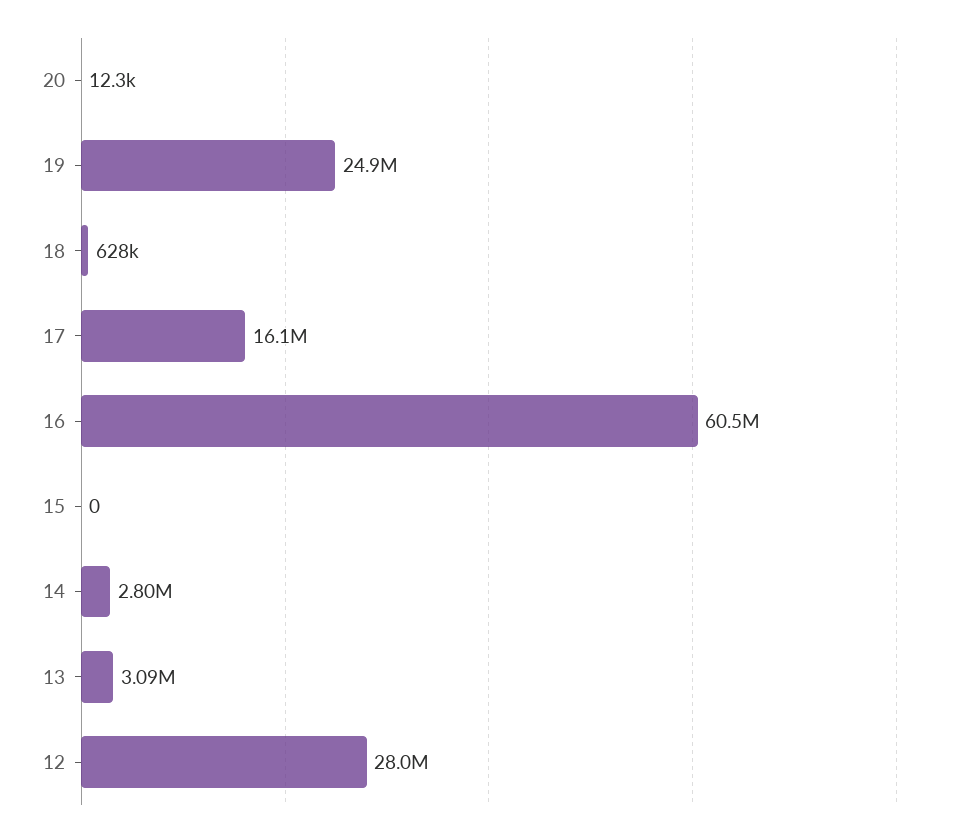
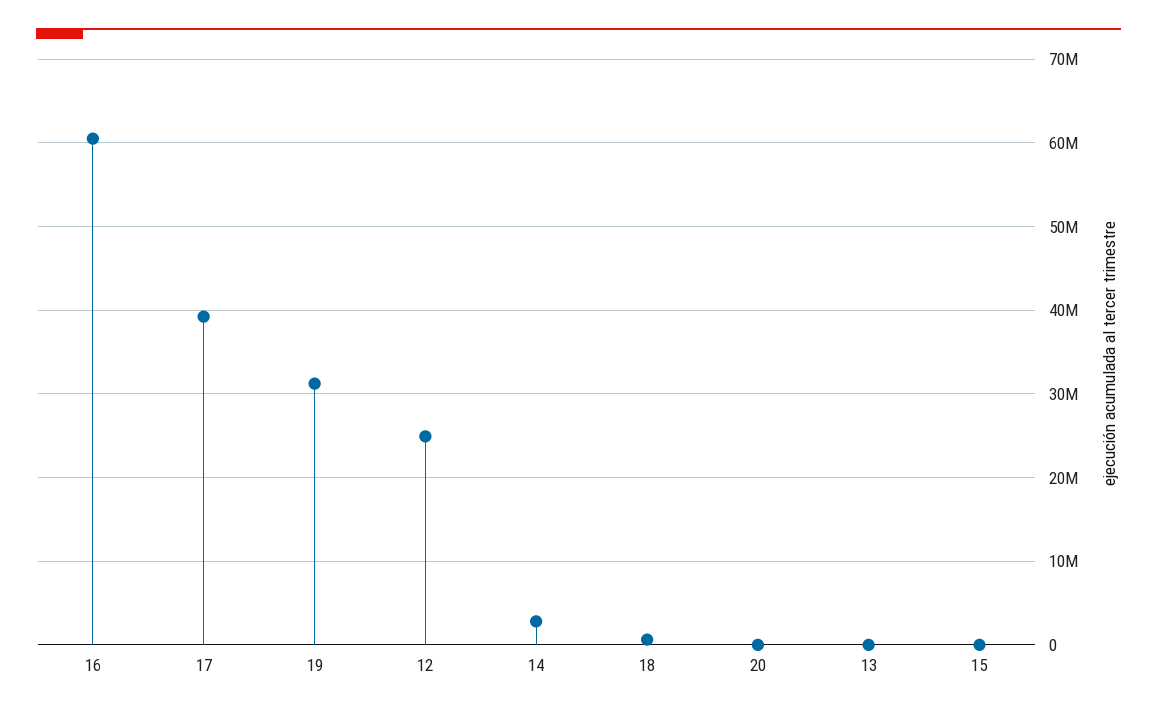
19: 24900000 -> 31000000
17: 16100000 -> 39000000
13: 3090000 -> 0
12: 28000000 -> 25000000

